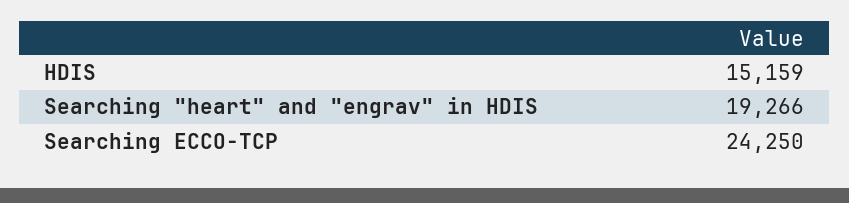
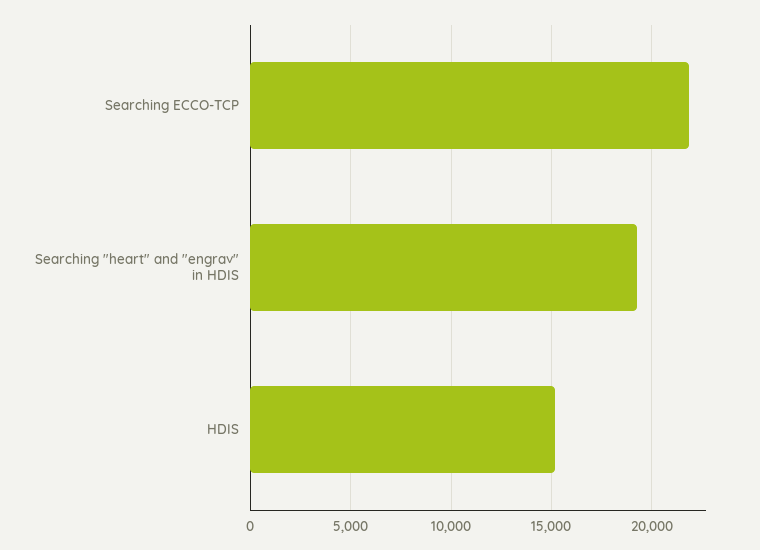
Searching ECCO-TCP: 24250 -> 22000

